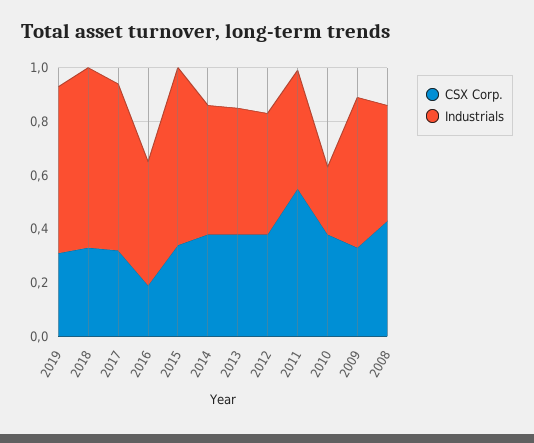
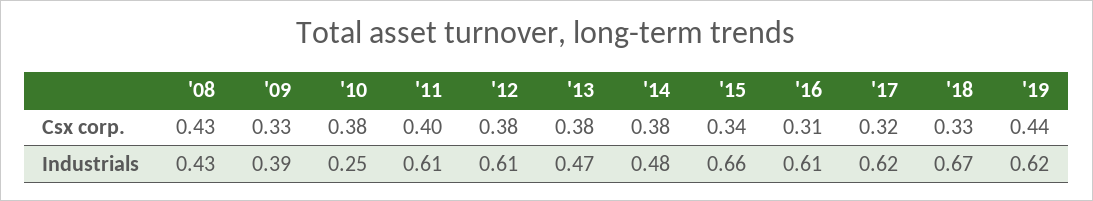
CSX Corp., 2019: 0.3 -> 0.44
CSX Corp., 2016: 0.2 -> 0.31
Industrials, 2016: 0.45 -> 0.61
Industrials, 2012: 0.45 -> 0.61
CSX Corp., 2011: 0.55 -> 0.4
Industrials, 2011: 0.45 -> 0.61
Industrials, 2009: 0.55 -> 0.39

